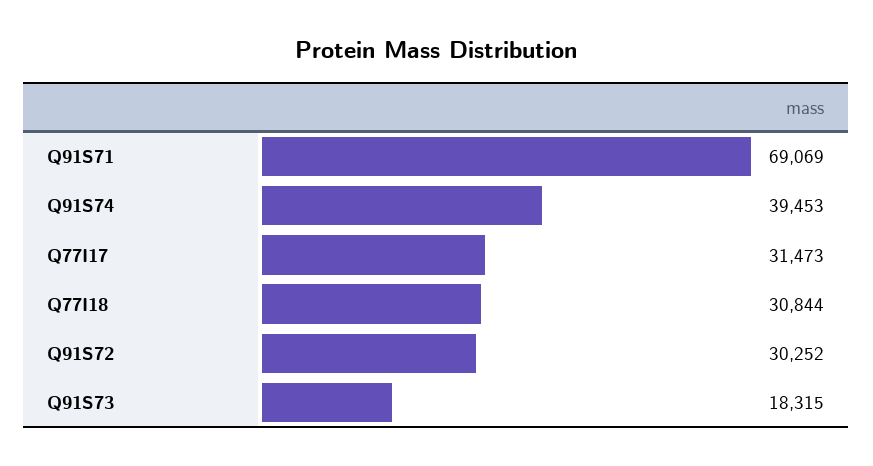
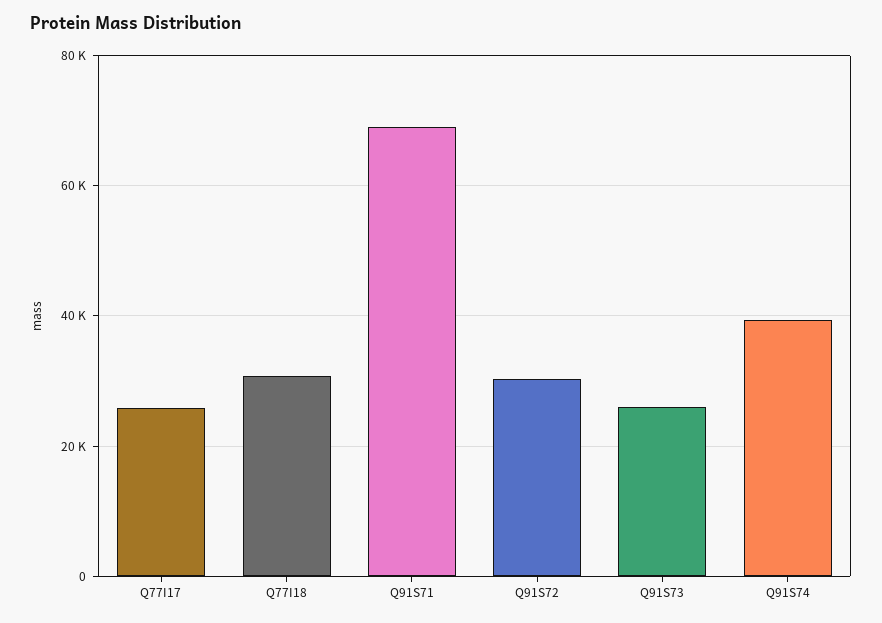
Q77I17: 31473 -> 26000
Q91S73: 18315 -> 26000

